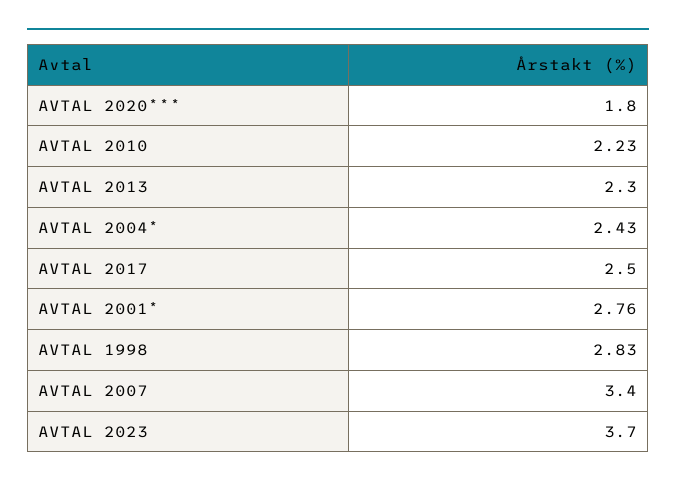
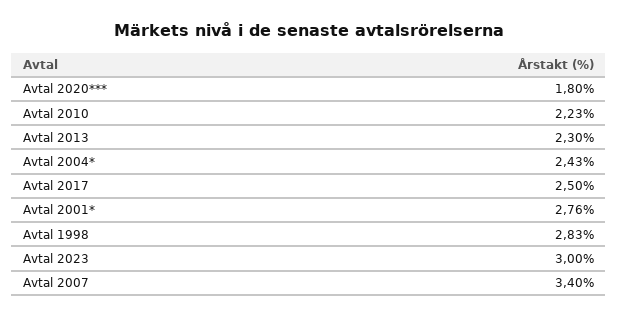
AVTAL 2023: 3.7 -> 3

